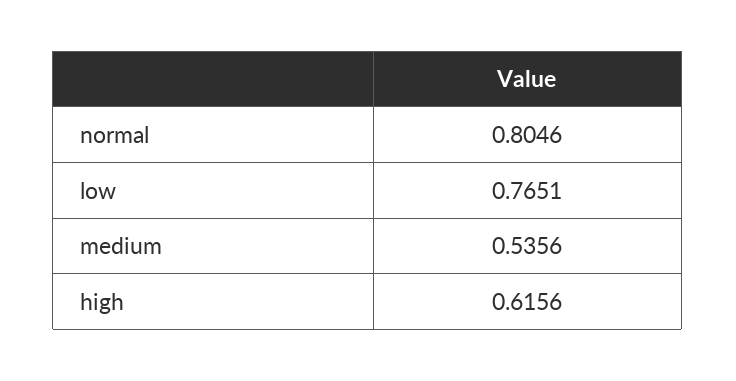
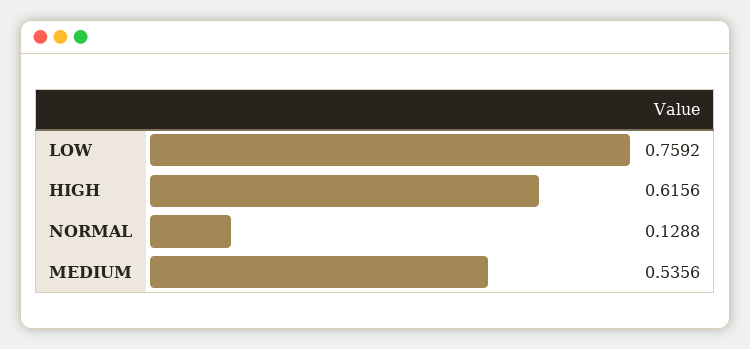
normal: 0.8046 -> 0.1288
low: 0.7651 -> 0.7592

